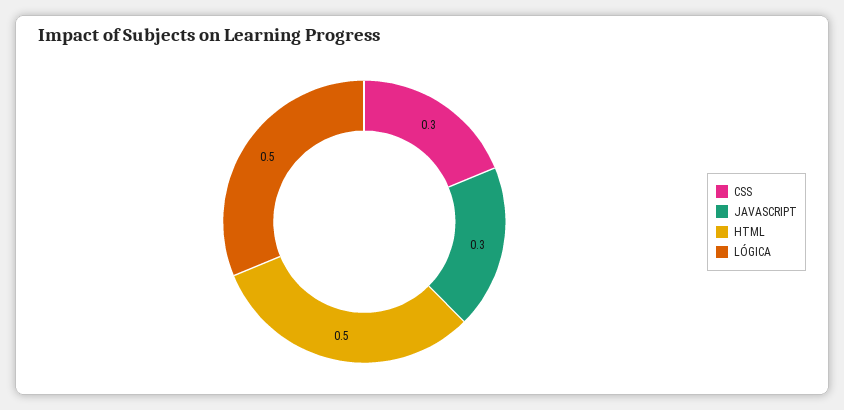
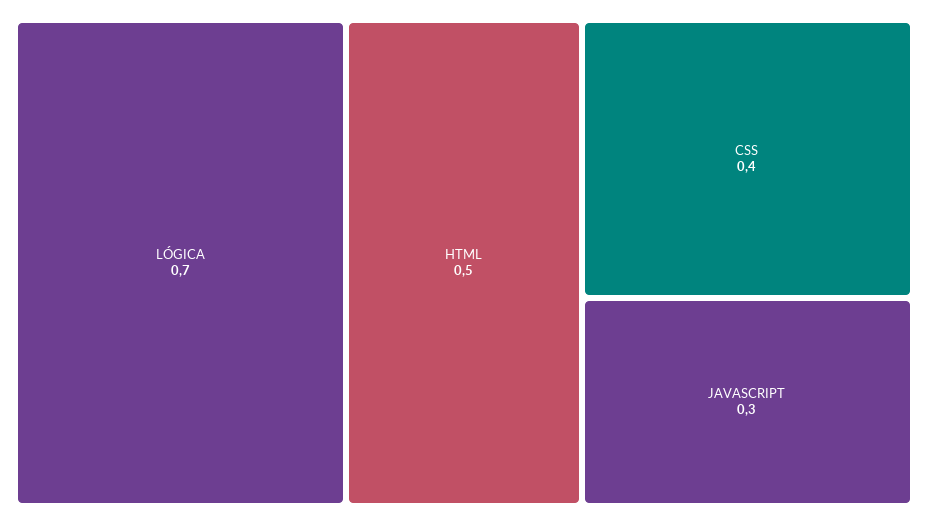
CSS: 0.3 -> 0.4
LÓGICA: 0.5 -> 0.7

